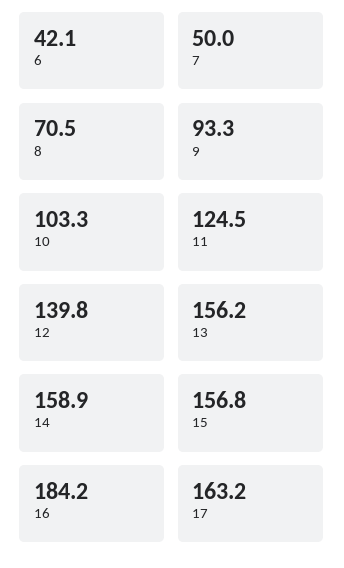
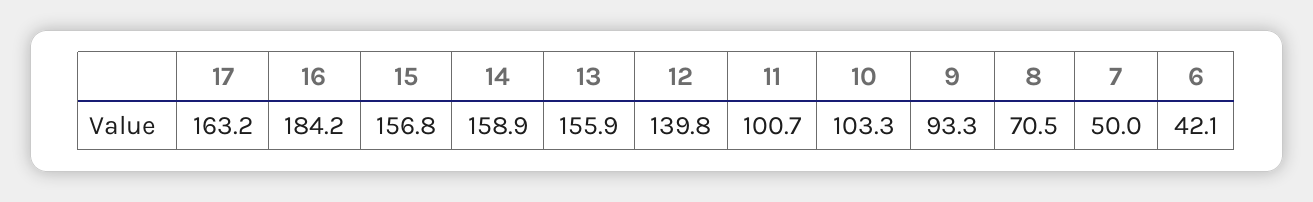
11: 124.5 -> 100.7
13: 156.2 -> 155.9

